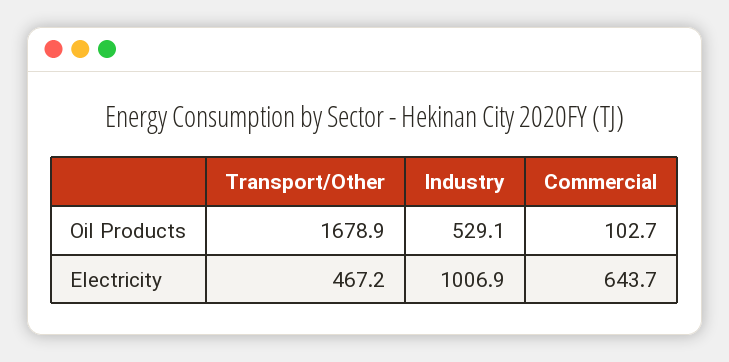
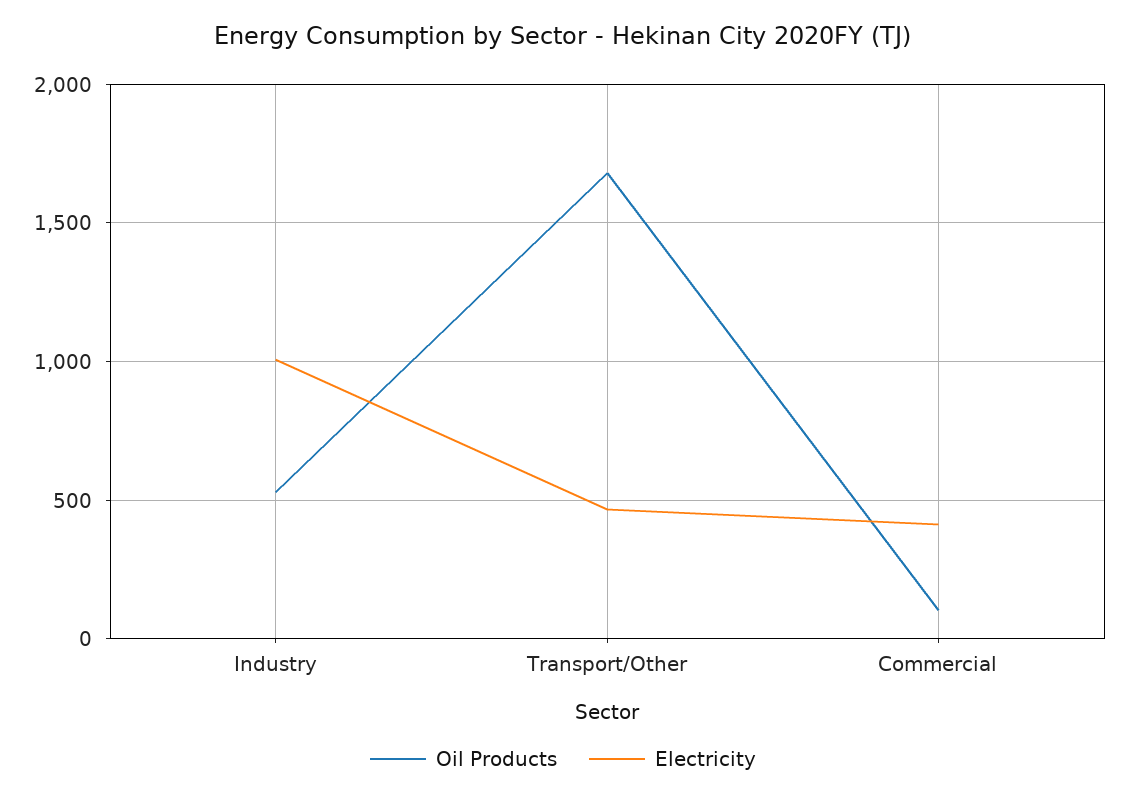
Electricity, Commercial: 643.7 -> 400

